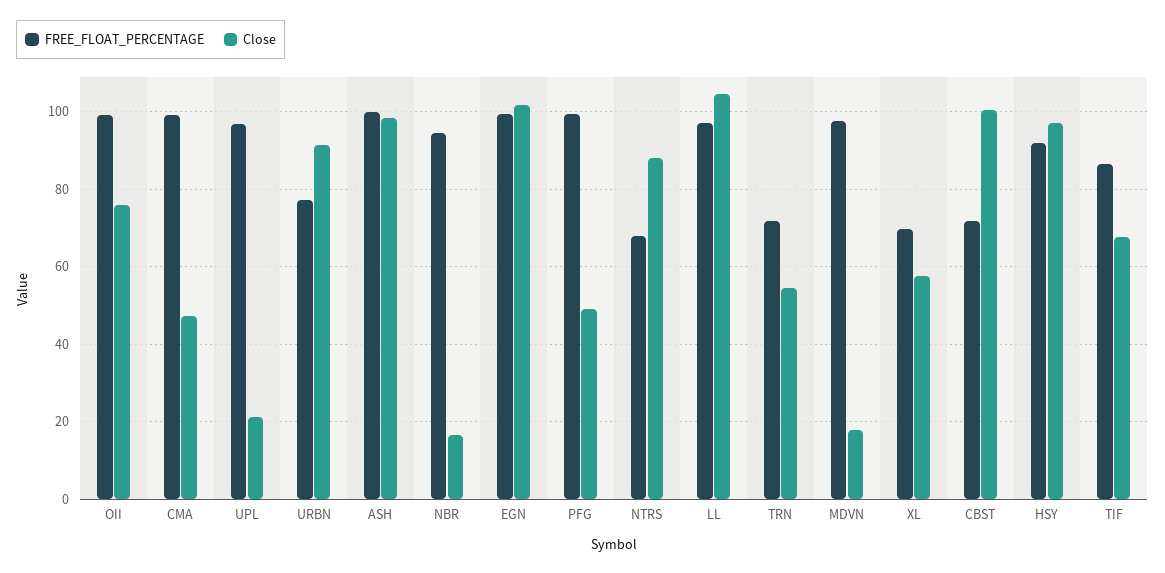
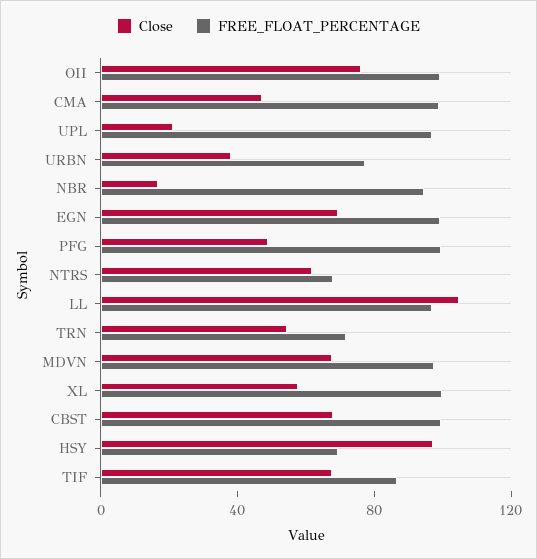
Close, URBN: 92 -> 40
FREE_FLOAT_PERCENTAGE, ASH: 100 -> none
Close, ASH: 98 -> none
Close, EGN: 102 -> 70
Close, NTRS: 88 -> 60
Close, MDVN: 18 -> 70
FREE_FLOAT_PERCENTAGE, XL: 70 -> 100
FREE_FLOAT_PERCENTAGE, CBST: 72 -> 100
Close, CBST: 100 -> 70
FREE_FLOAT_PERCENTAGE, HSY: 92 -> 70

